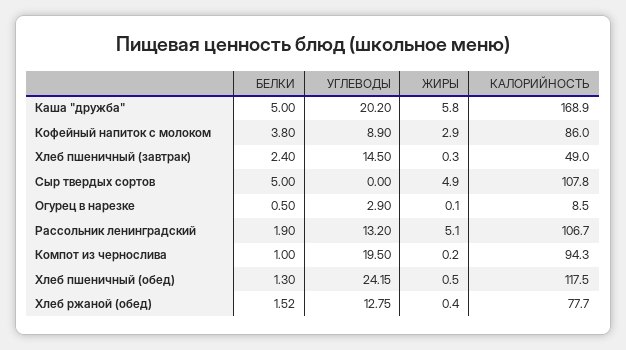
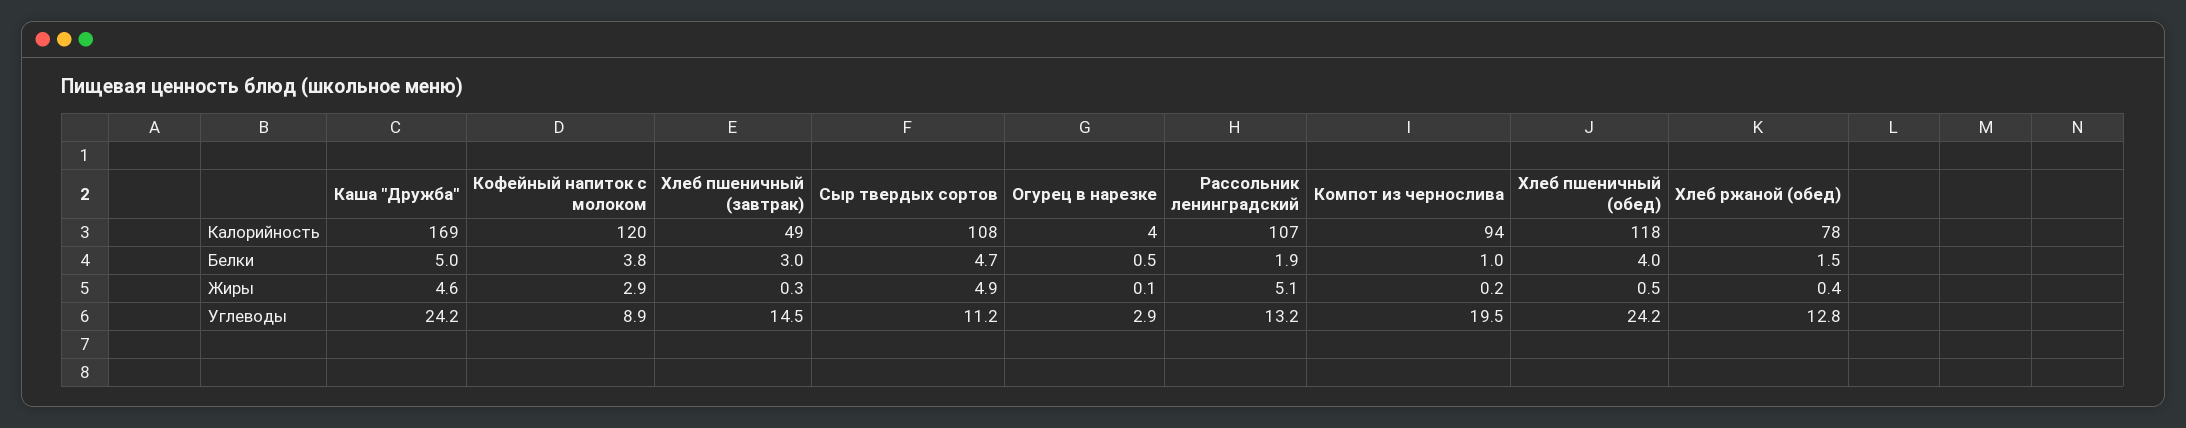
УГЛЕВОДЫ, Каша "дружба": 20.2 -> 24.2
ЖИРЫ, Каша "дружба": 5.8 -> 4.6
КАЛОРИЙНОСТЬ, Кофейный напиток с молоком: 86 -> 120
БЕЛКИ, Хлеб пшеничный (завтрак): 2.4 -> 3
БЕЛКИ, Сыр твердых сортов: 5 -> 4.7
УГЛЕВОДЫ, Сыр твердых сортов: 0 -> 11.2
КАЛОРИЙНОСТЬ, Огурец в нарезке: 8.5 -> 4
БЕЛКИ, Хлеб пшеничный (обед): 1.3 -> 4

